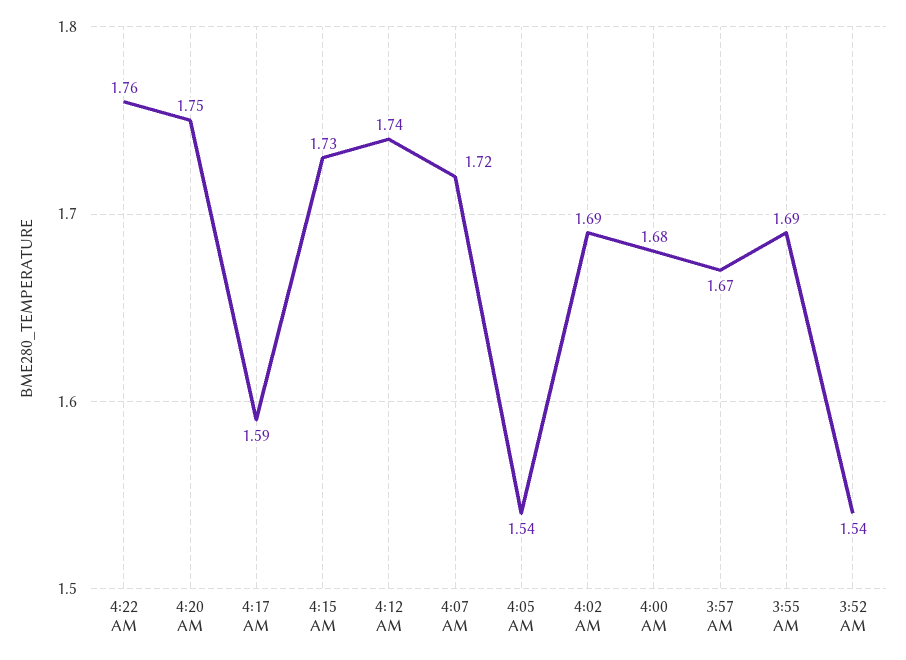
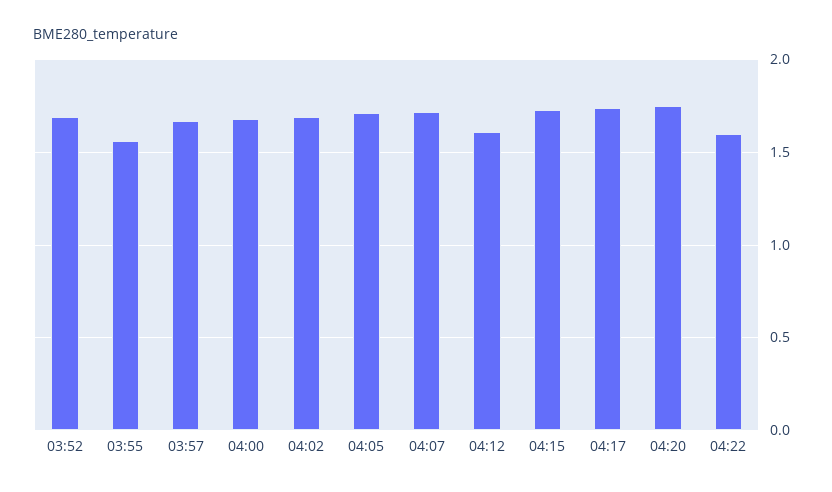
4:22 AM: 1.76 -> 1.6
4:17 AM: 1.59 -> 1.75
4:12 AM: 1.74 -> 1.6
4:05 AM: 1.54 -> 1.7
3:55 AM: 1.69 -> 1.55
3:52 AM: 1.54 -> 1.7

